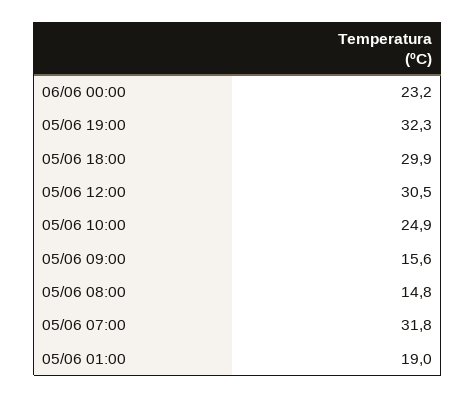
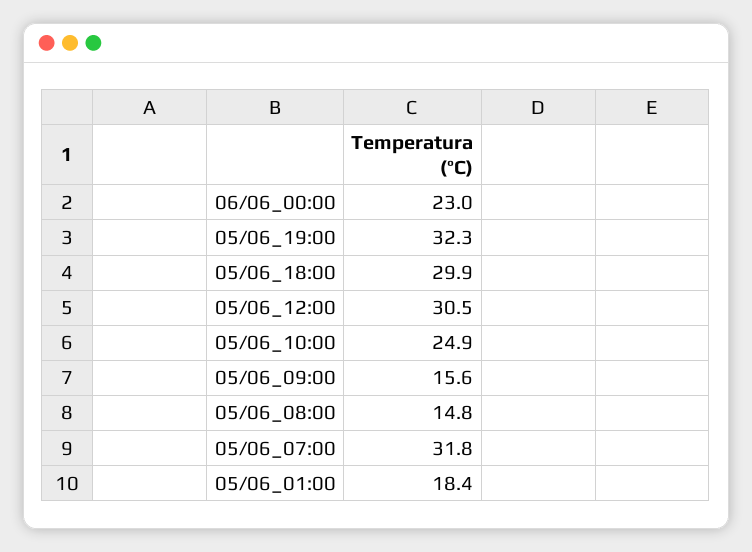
06/06 00:00: 23.2 -> 23
05/06 01:00: 19 -> 18.4

